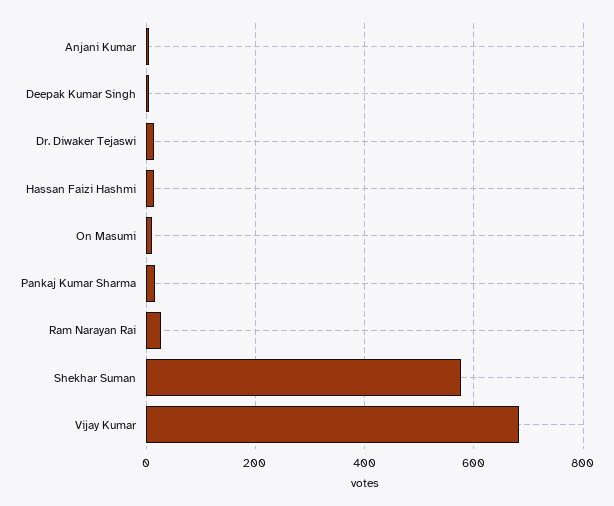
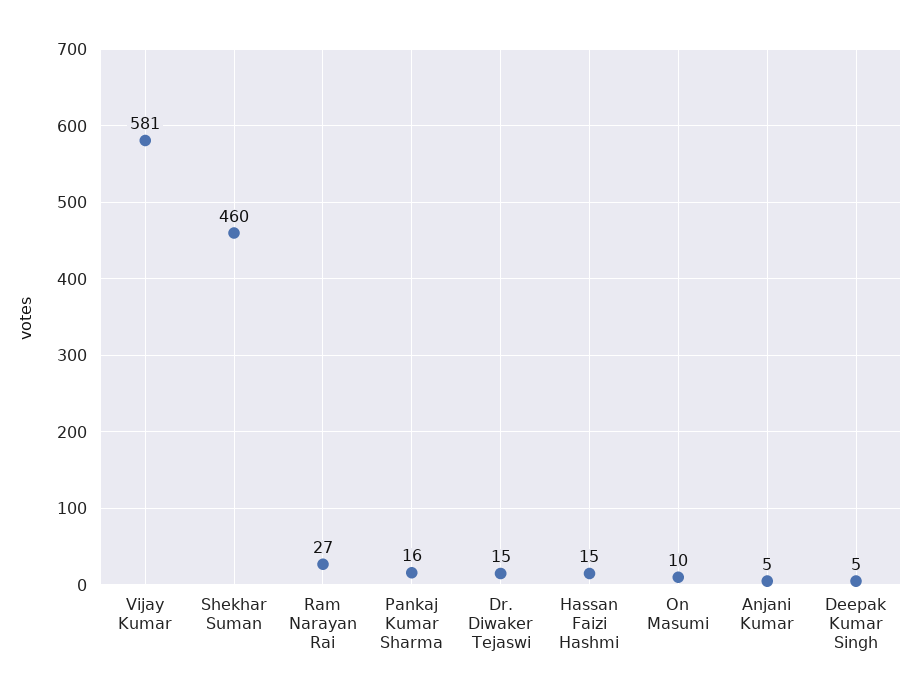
Shekhar Suman: 580 -> 460
Vijay Kumar: 680 -> 581

